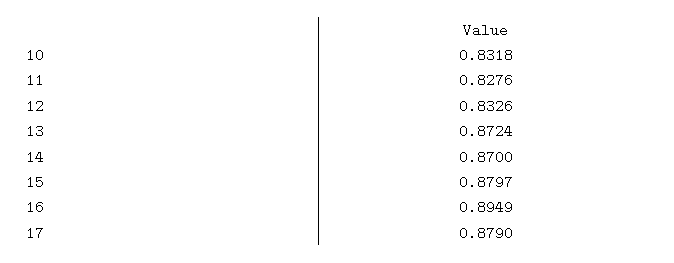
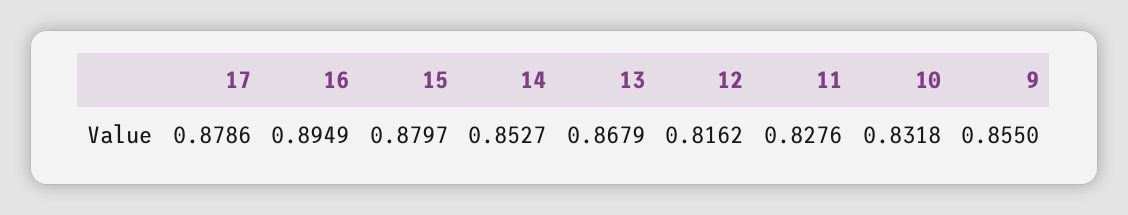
12: 0.8326 -> 0.8162
13: 0.8724 -> 0.8679
14: 0.87 -> 0.8527
17: 0.879 -> 0.8786
9: none -> 0.855

